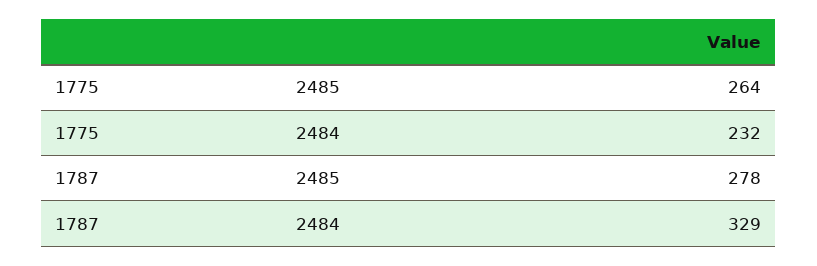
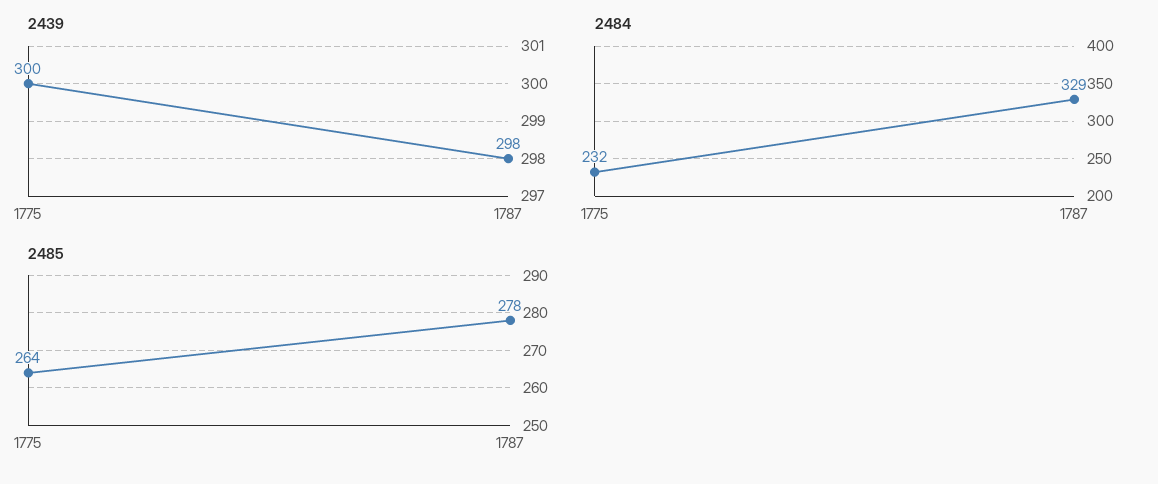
2439, 1775: none -> 300
2439, 1787: none -> 298

